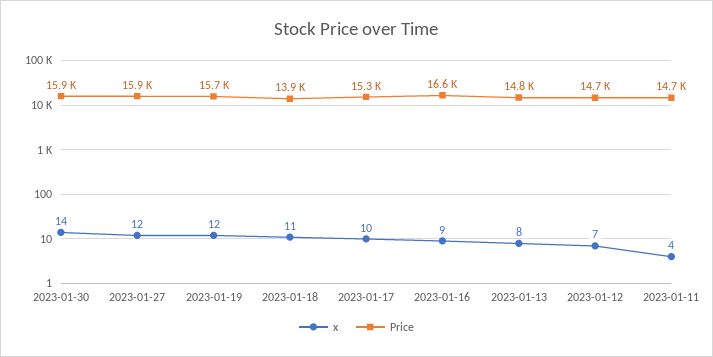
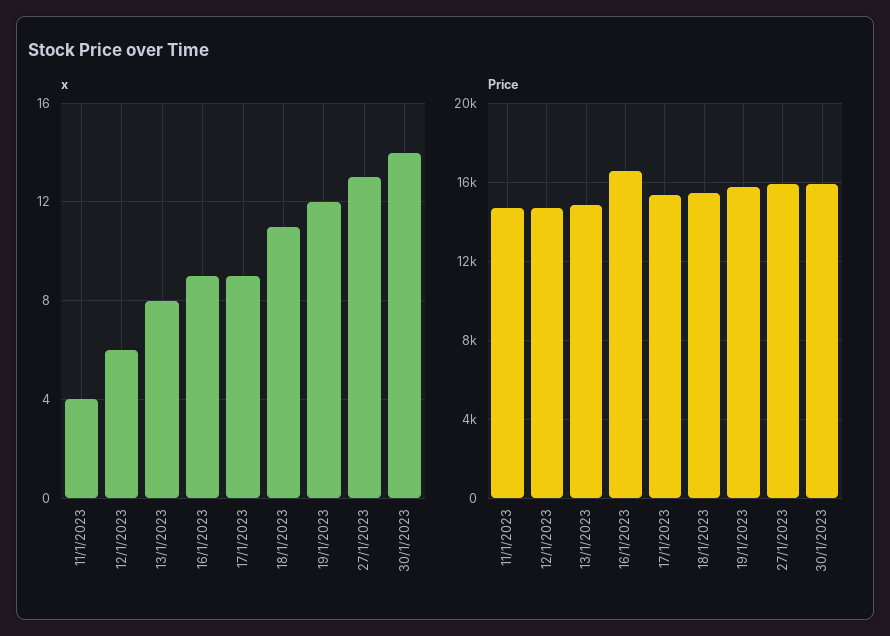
x, 2023-01-27: 12 -> 13
Price, 2023-01-18: 13900 -> 15500
x, 2023-01-17: 10 -> 9
x, 2023-01-12: 7 -> 6

